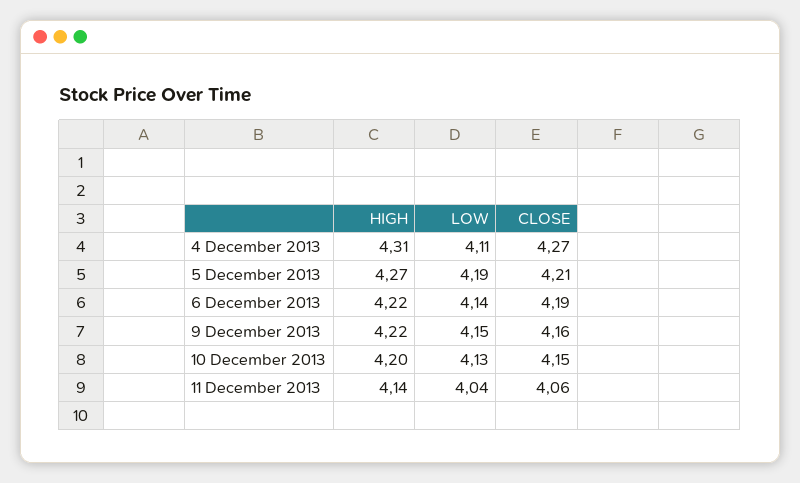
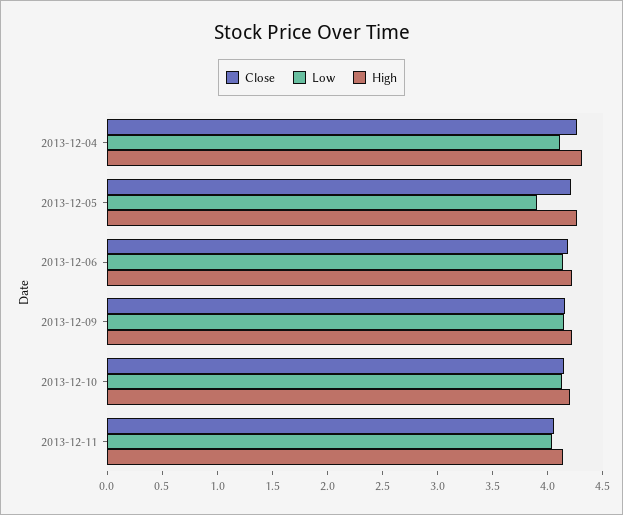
LOW, 5 December 2013: 4.19 -> 3.9

